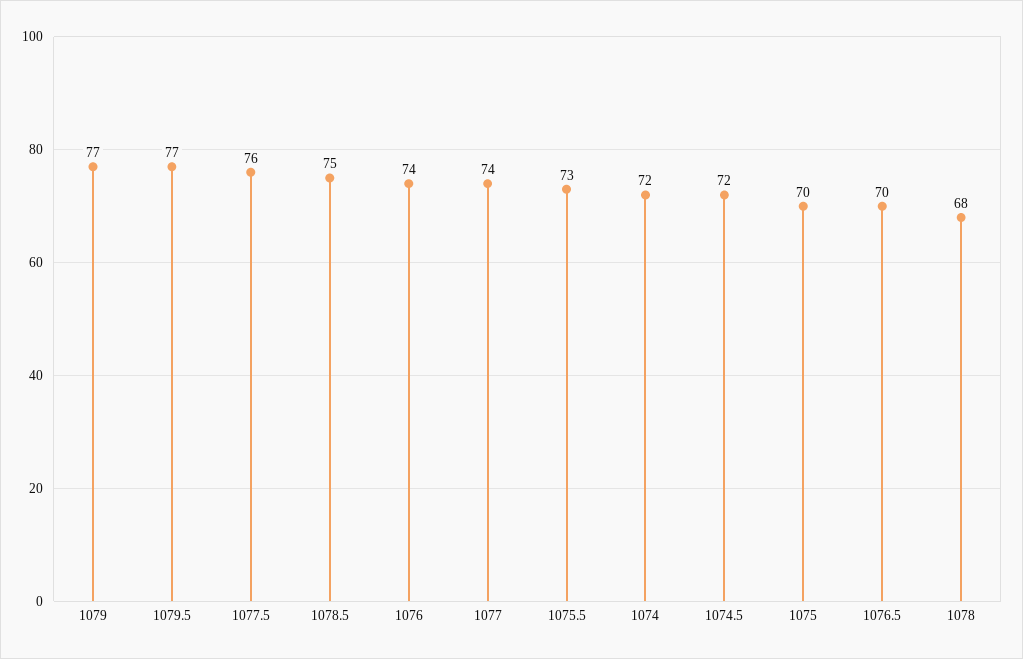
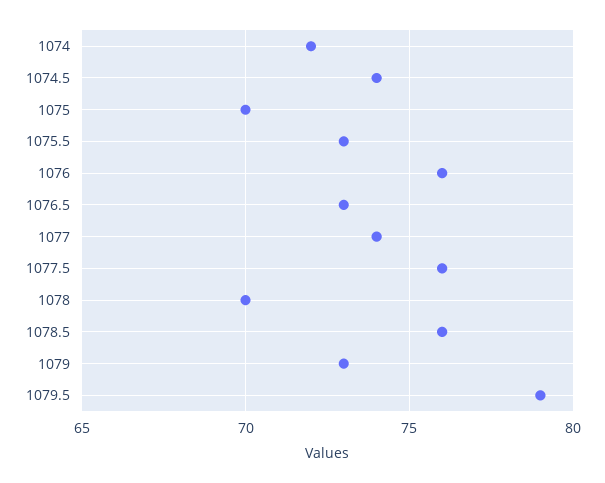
1079: 77 -> 73
1079.5: 77 -> 79
1078.5: 75 -> 76
1076: 74 -> 76
1074.5: 72 -> 74
1076.5: 70 -> 73
1078: 68 -> 70

